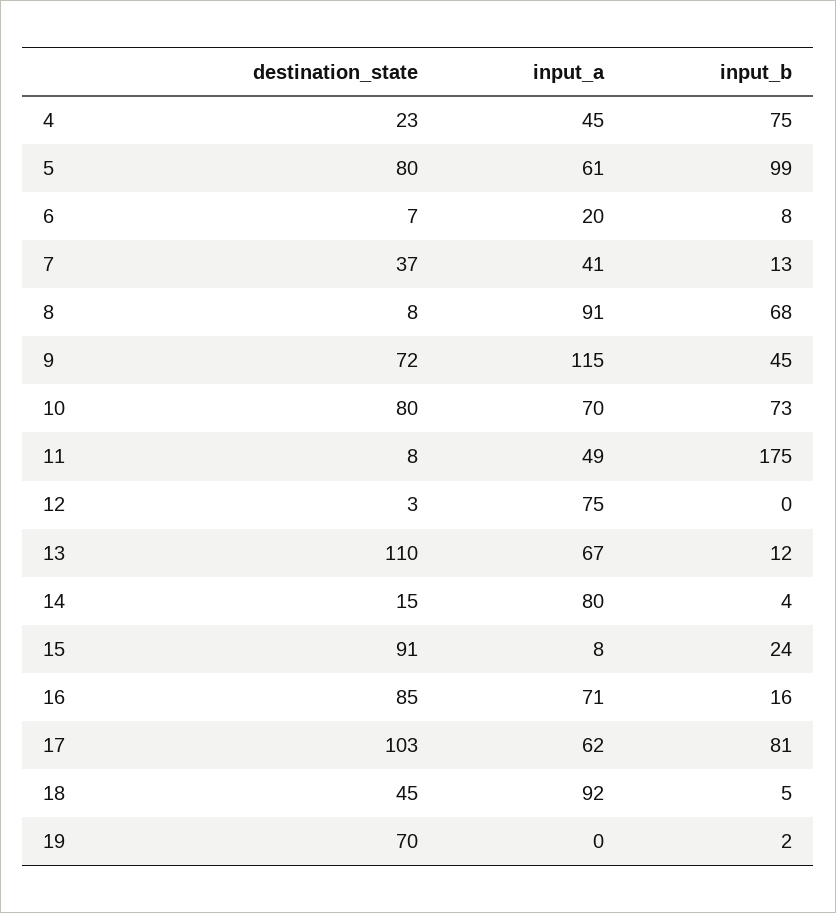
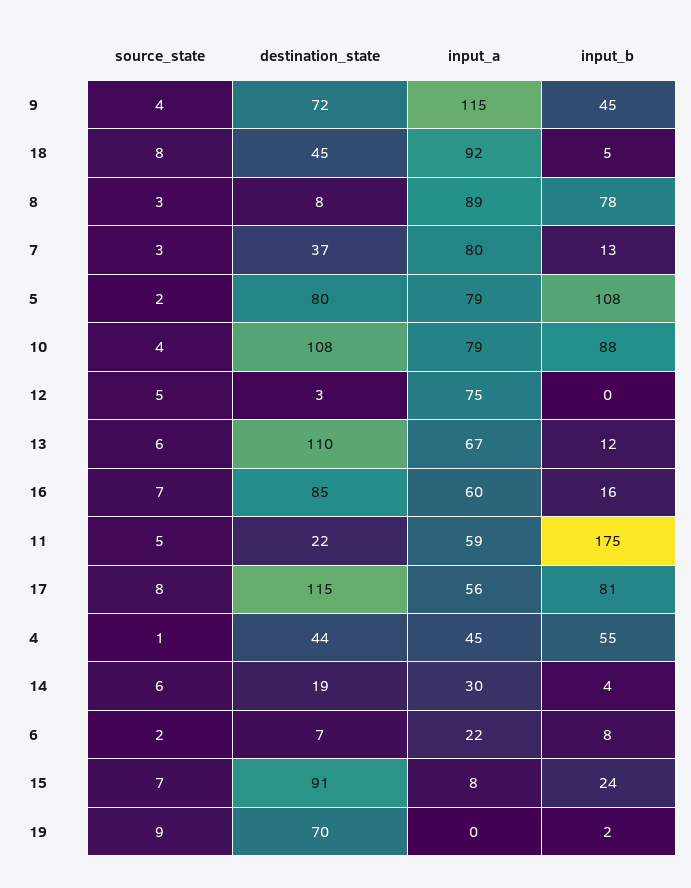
destination_state, 4: 23 -> 44
input_b, 4: 75 -> 55
input_a, 5: 61 -> 79
input_b, 5: 99 -> 108
input_a, 6: 20 -> 22
input_a, 7: 41 -> 80
input_a, 8: 91 -> 89
input_b, 8: 68 -> 78
destination_state, 10: 80 -> 108
input_a, 10: 70 -> 79
input_b, 10: 73 -> 88
destination_state, 11: 8 -> 22
input_a, 11: 49 -> 59
destination_state, 14: 15 -> 19
input_a, 14: 80 -> 30
input_a, 16: 71 -> 60
destination_state, 17: 103 -> 115
input_a, 17: 62 -> 56
source_state, 9: none -> 4
source_state, 18: none -> 8
source_state, 8: none -> 3
source_state, 7: none -> 3
source_state, 5: none -> 2
source_state, 10: none -> 4
source_state, 12: none -> 5
source_state, 13: none -> 6
source_state, 16: none -> 7
source_state, 11: none -> 5
source_state, 17: none -> 8
source_state, 4: none -> 1
source_state, 14: none -> 6
source_state, 6: none -> 2
source_state, 15: none -> 7
source_state, 19: none -> 9

